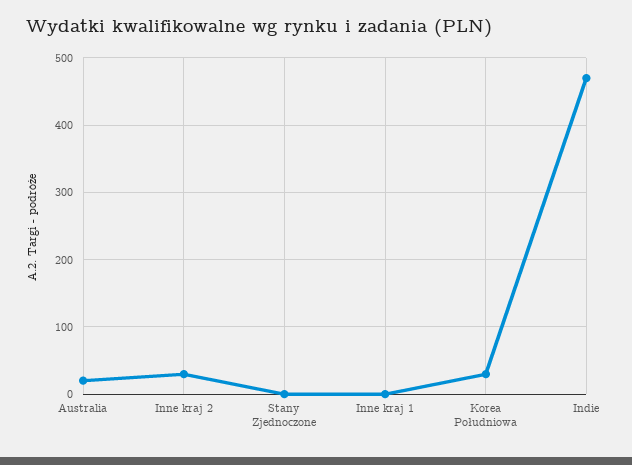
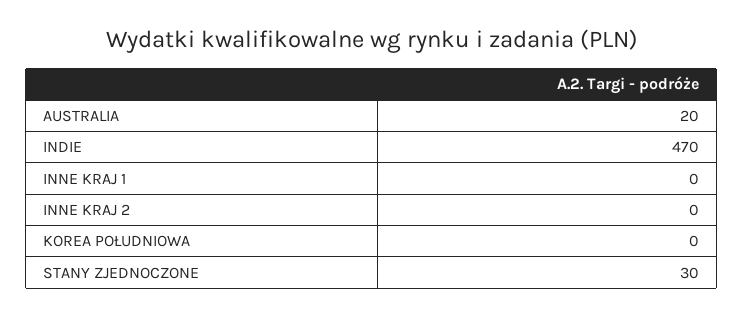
Inne kraj 2: 30 -> 0
Stany Zjednoczone: 0 -> 30
Korea Południowa: 30 -> 0

